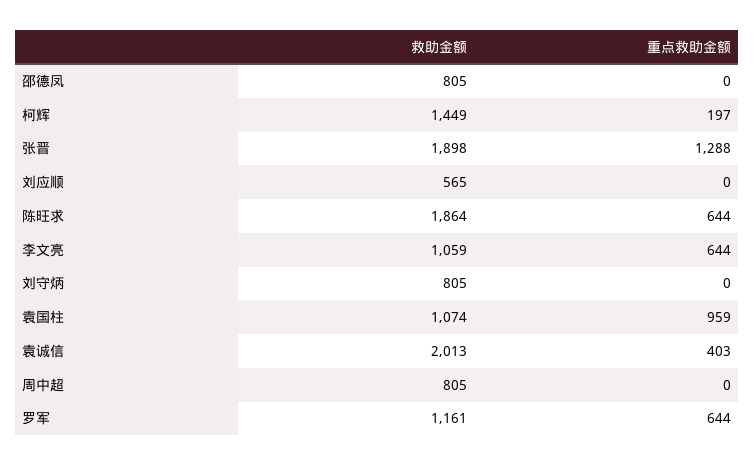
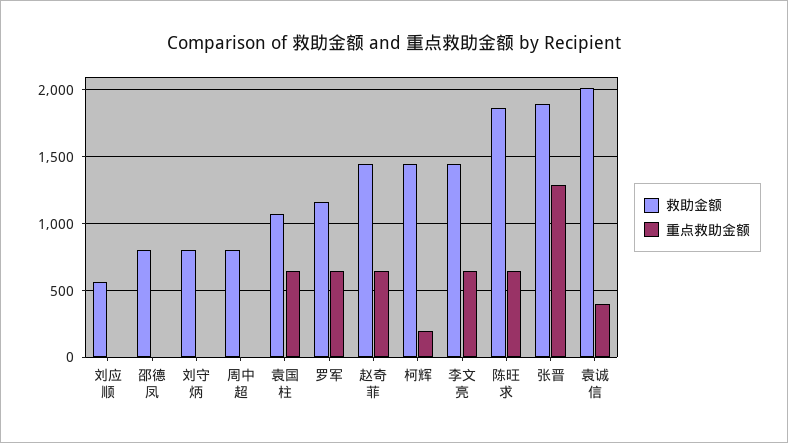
救助金额, 李文亮: 1059 -> 1450
重点救助金额, 袁国柱: 959 -> 650
救助金额, 赵奇菲: none -> 1450
重点救助金额, 赵奇菲: none -> 650

